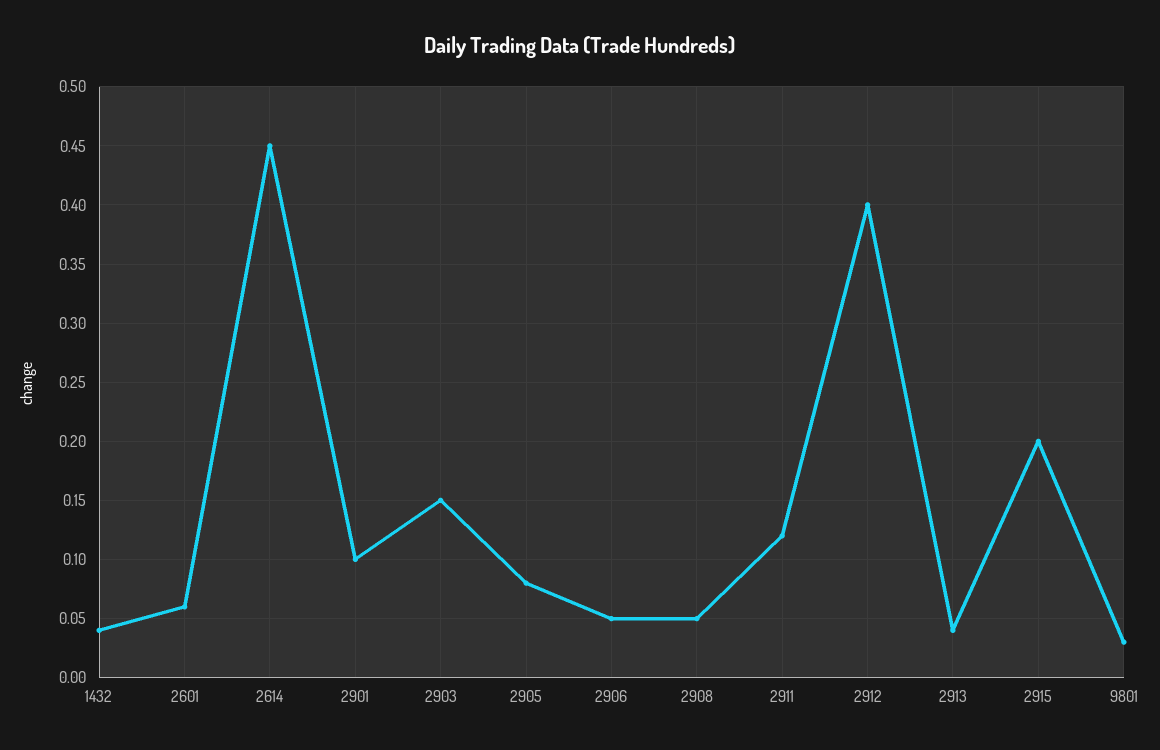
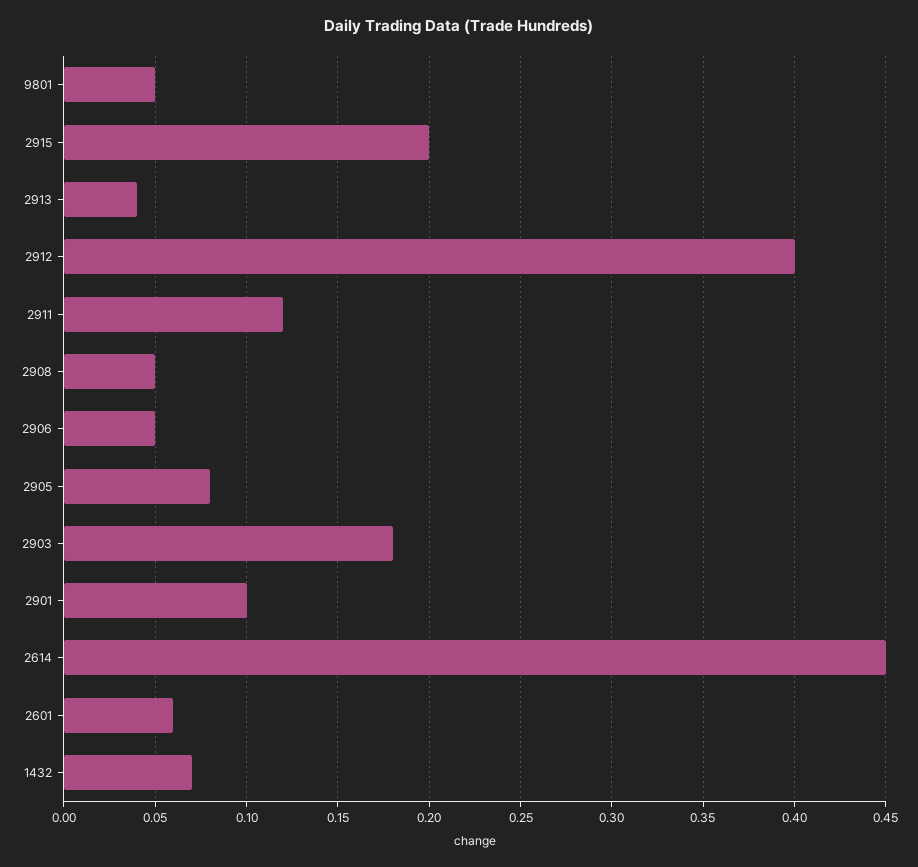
1432: 0.04 -> 0.07
2903: 0.15 -> 0.18
9801: 0.03 -> 0.05

